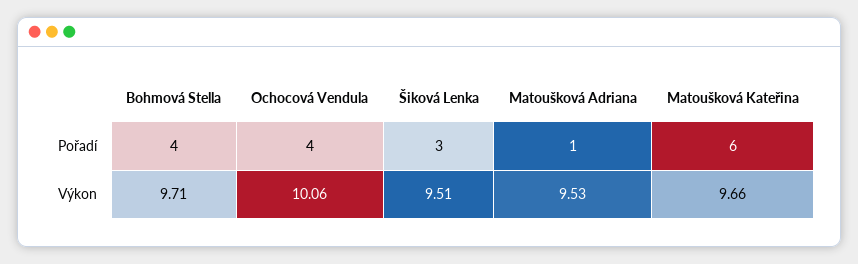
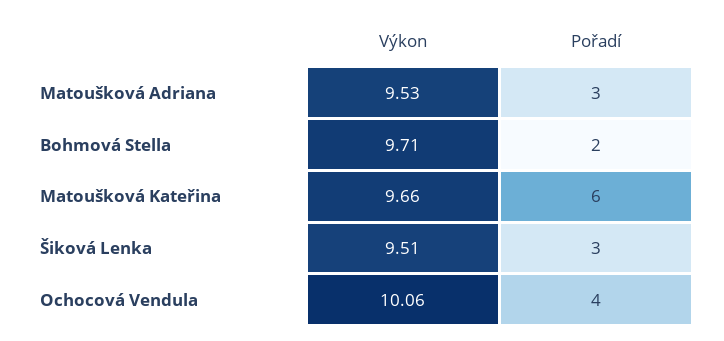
Bohmová Stella, Pořadí: 4 -> 2
Matoušková Adriana, Pořadí: 1 -> 3

